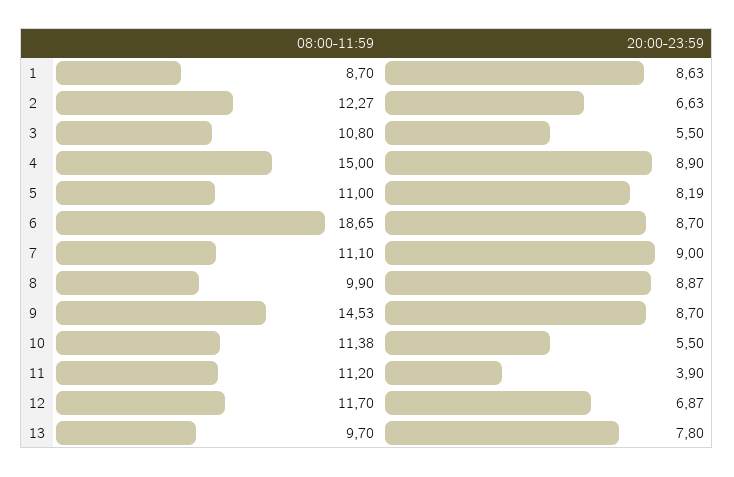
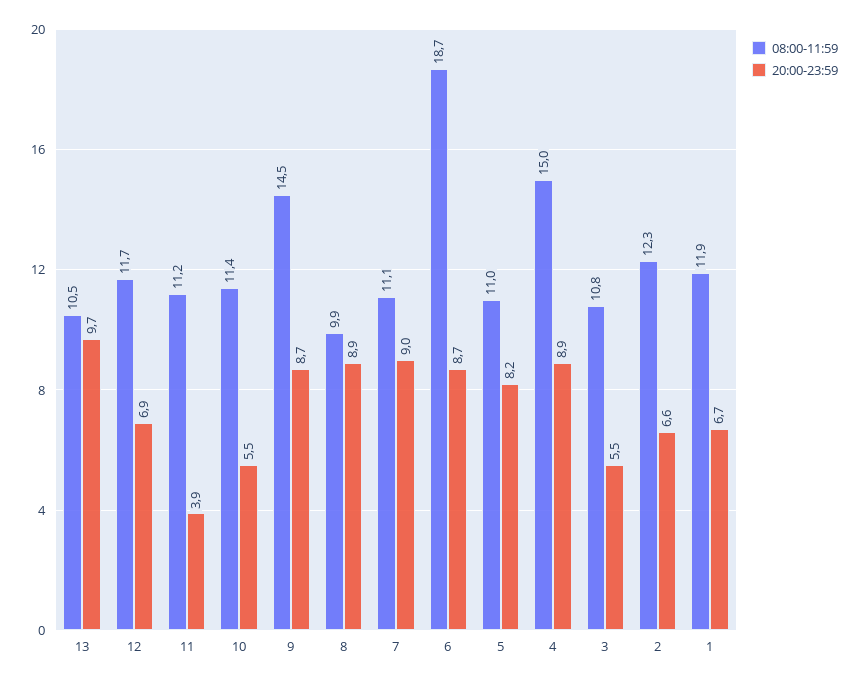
08:00-11:59, 1: 8.7 -> 11.9
20:00-23:59, 1: 8.63 -> 6.7
08:00-11:59, 13: 9.7 -> 10.5
20:00-23:59, 13: 7.8 -> 9.7

